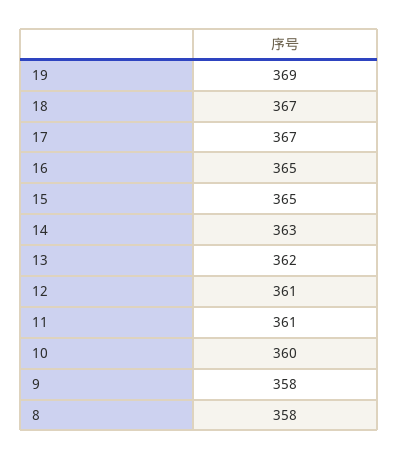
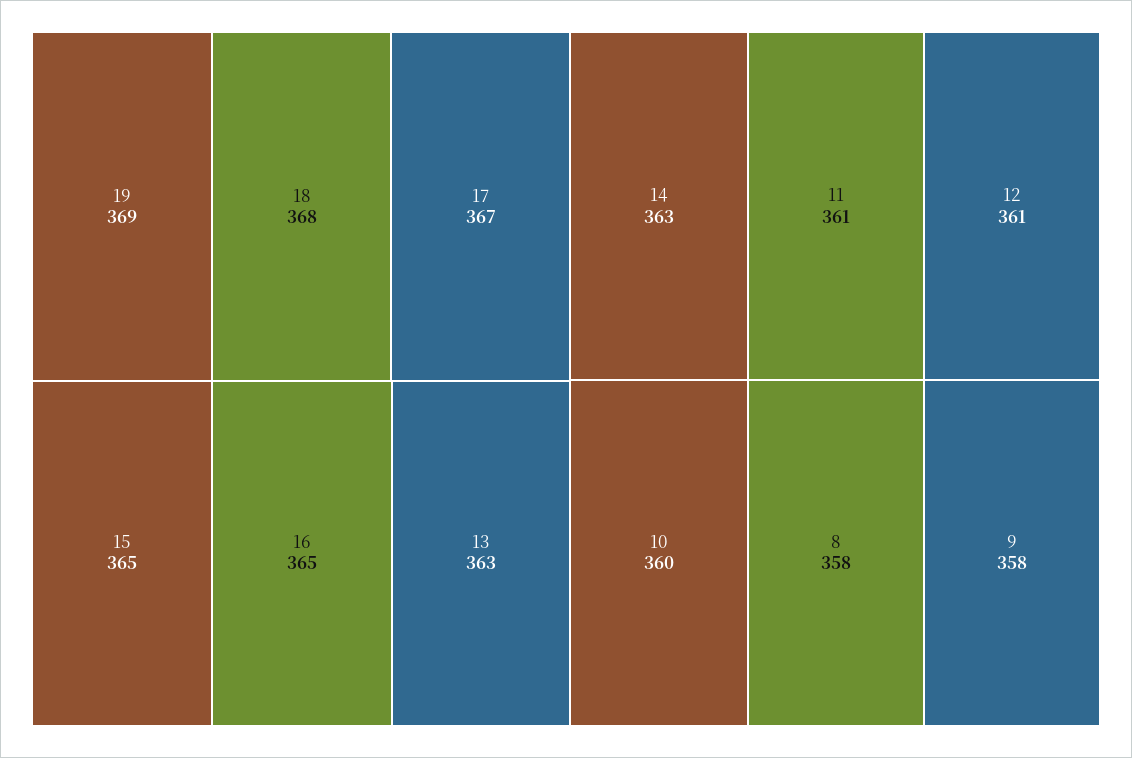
18: 367 -> 368
13: 362 -> 363

